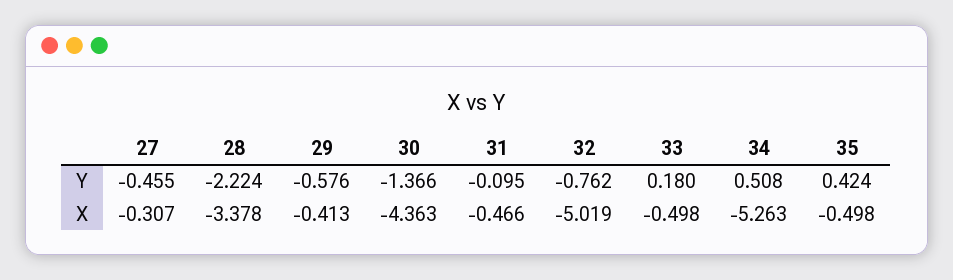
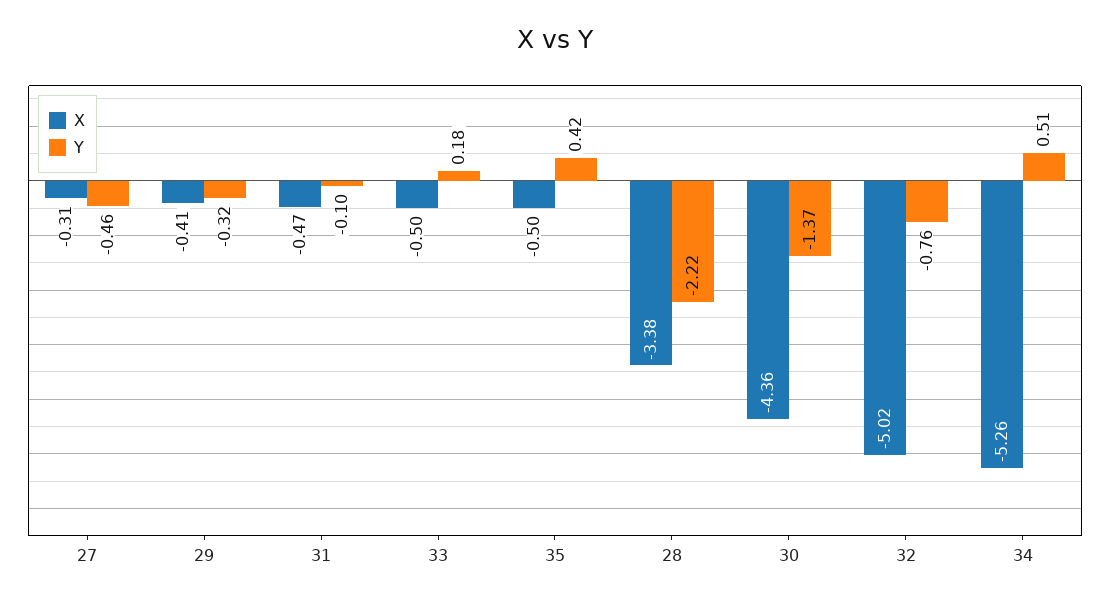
Y, 29: -0.576 -> -0.32

